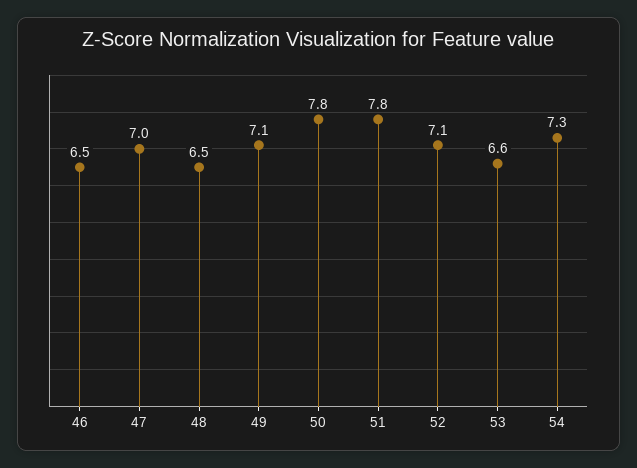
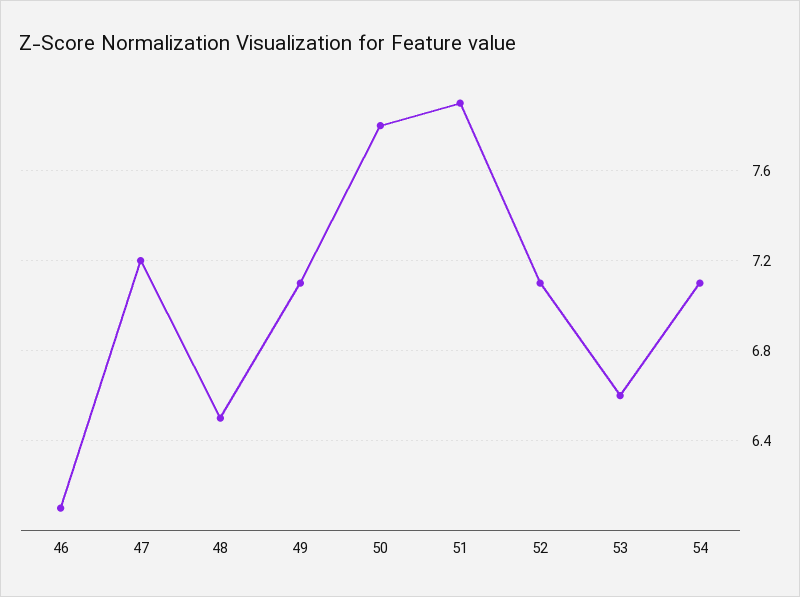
46: 6.5 -> 6.1
47: 7 -> 7.2
51: 7.8 -> 7.9
54: 7.3 -> 7.1

